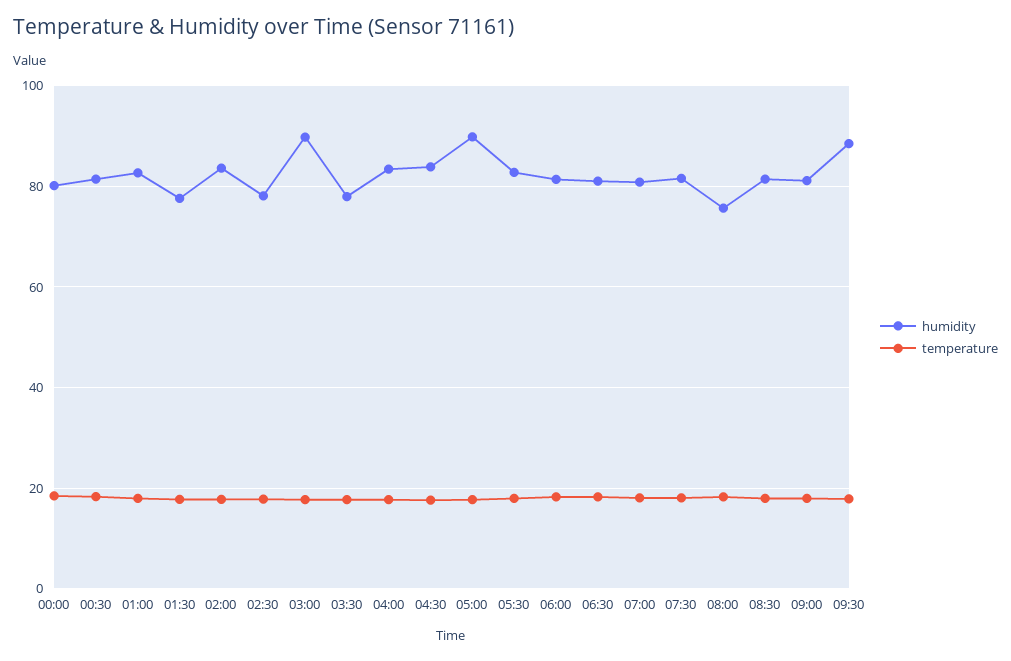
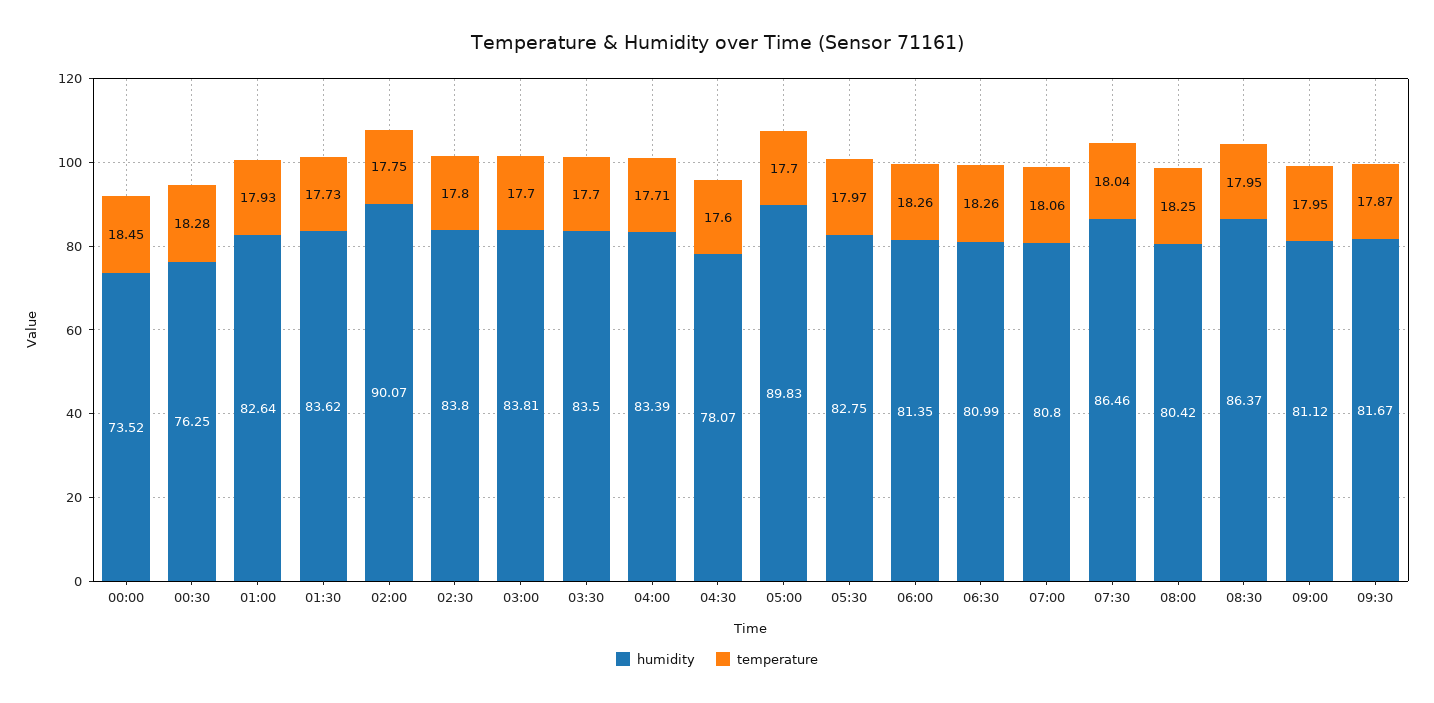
humidity, 00:00: 80 -> 73.52
humidity, 00:30: 82 -> 76.25
humidity, 01:30: 78 -> 83.62
humidity, 02:00: 84 -> 90.07
humidity, 02:30: 78 -> 83.8
humidity, 03:00: 90 -> 83.81
humidity, 03:30: 78 -> 83.5
humidity, 04:30: 84 -> 78.07
humidity, 07:30: 82 -> 86.46
humidity, 08:00: 76 -> 80.42
humidity, 08:30: 82 -> 86.37
humidity, 09:30: 88 -> 81.67

